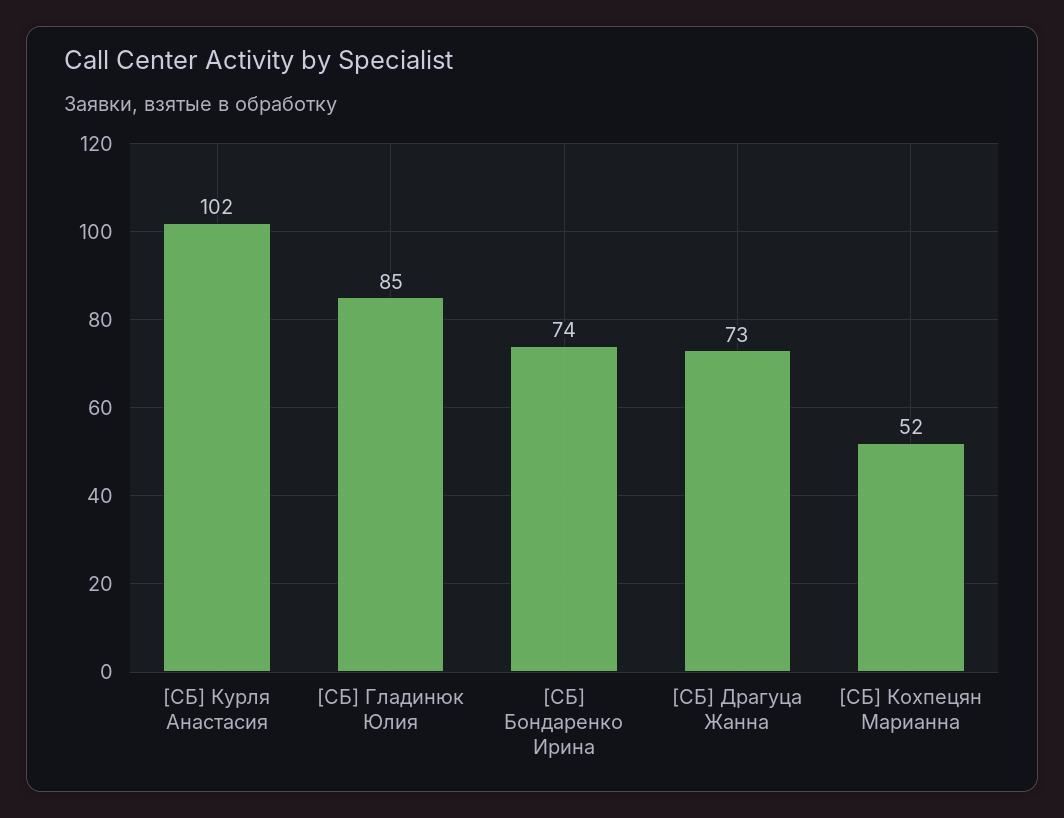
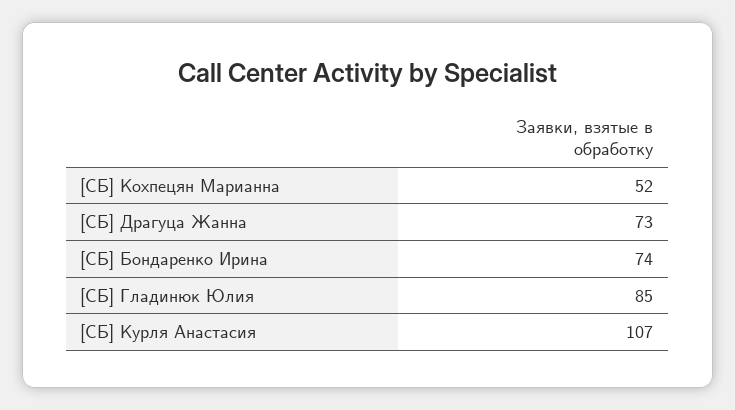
[СБ] Курля Анастасия: 102 -> 107

